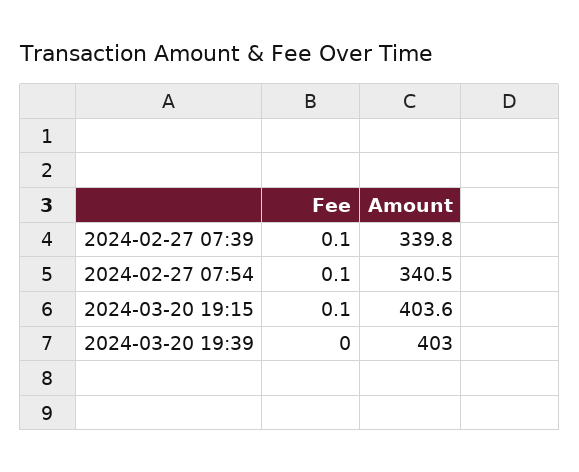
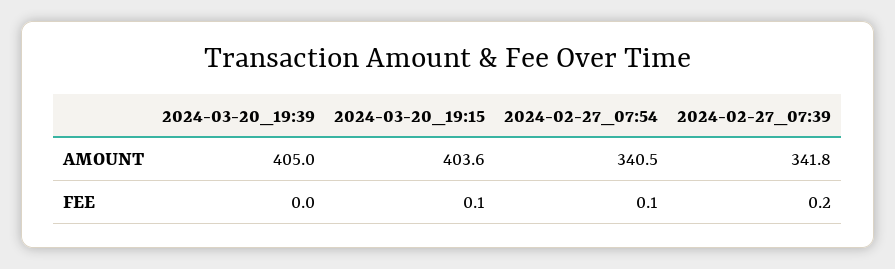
Fee, 2024-02-27 07:39: 0.1 -> 0.2
Amount, 2024-02-27 07:39: 339.8 -> 341.8
Amount, 2024-03-20 19:39: 403 -> 405

